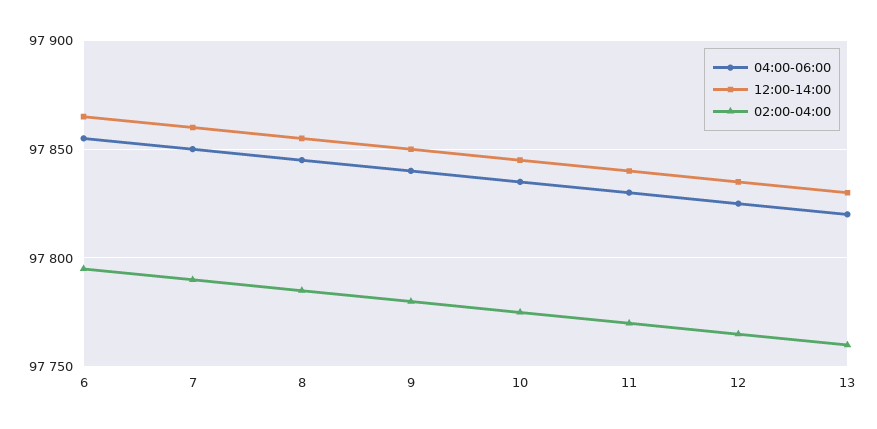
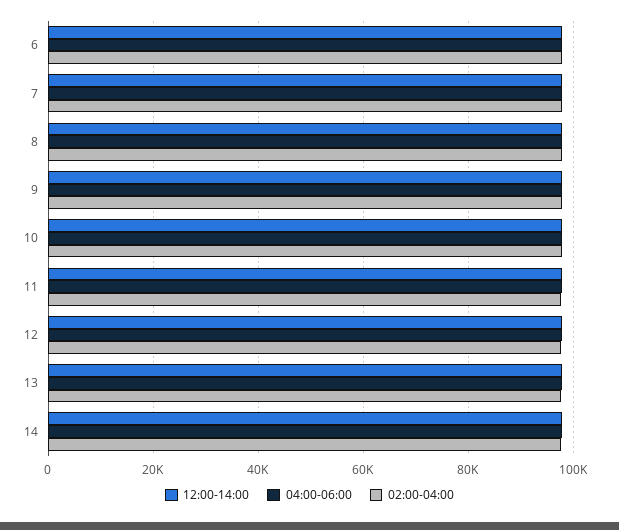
12:00-14:00, 14: none -> 98000
04:00-06:00, 14: none -> 98000
02:00-04:00, 14: none -> 98000

